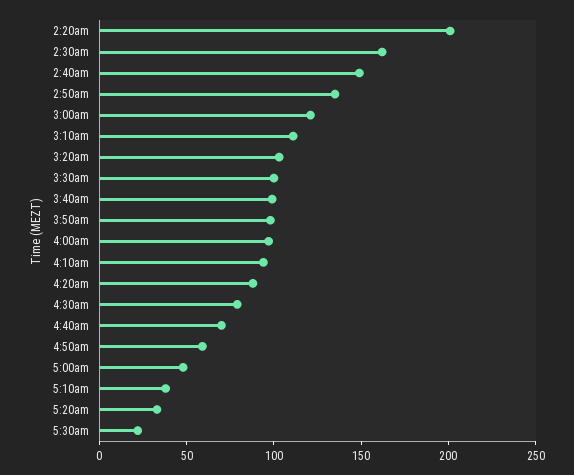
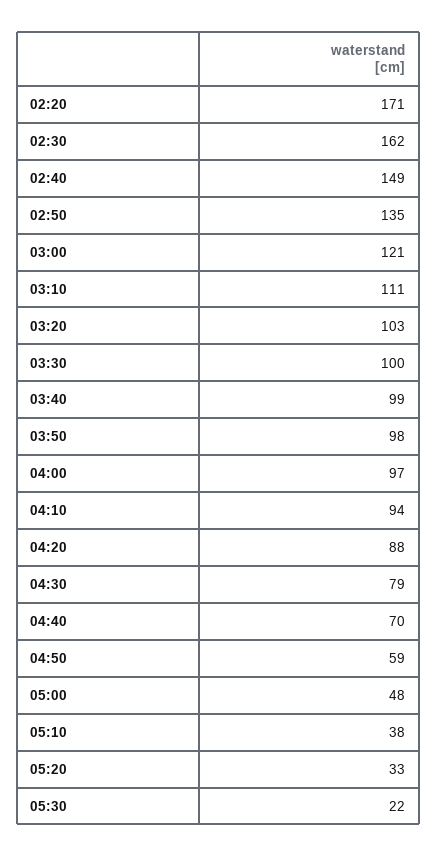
2:20am: 200 -> 171

